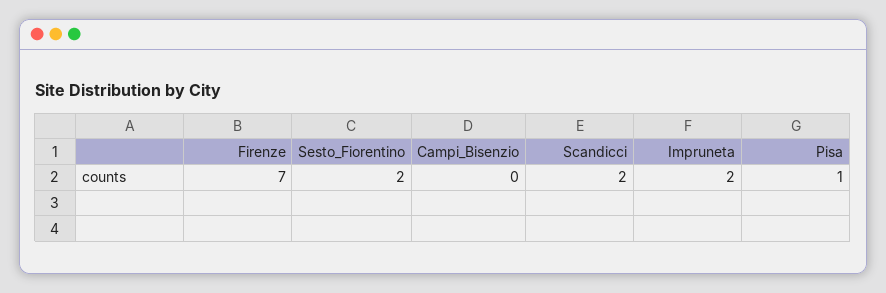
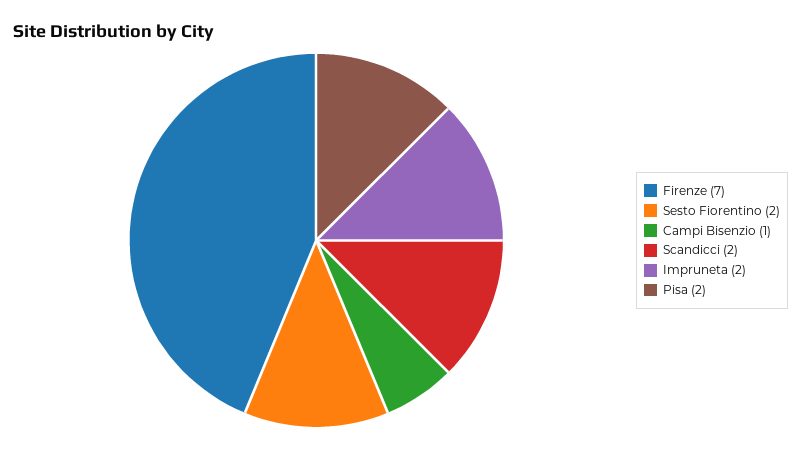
Campi_Bisenzio: 0 -> 1
Pisa: 1 -> 2

